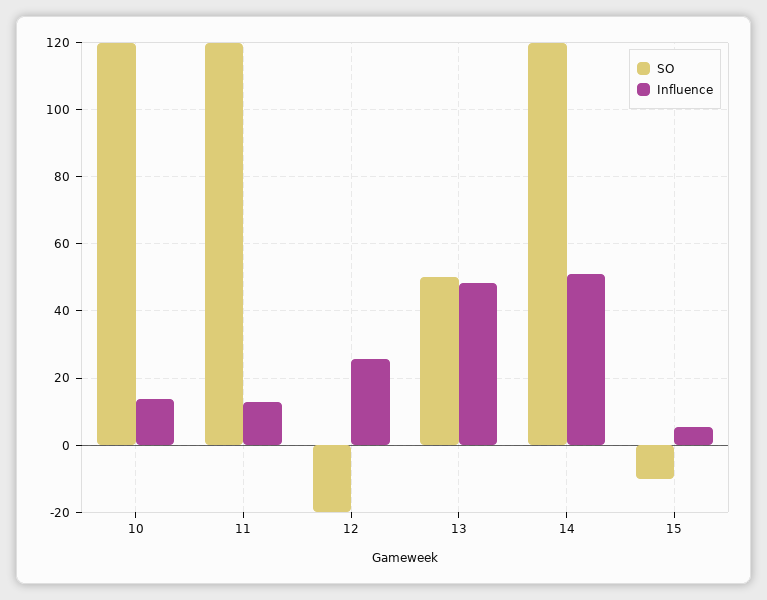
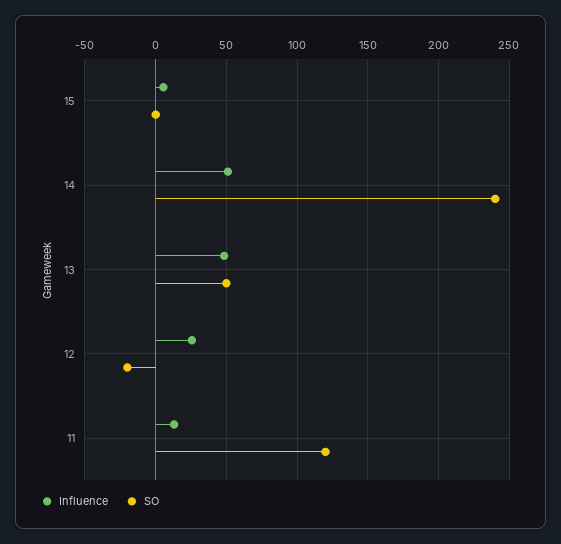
SO, 10: 120 -> none
Influence, 10: 14 -> none
SO, 14: 120 -> 240
SO, 15: -10 -> 0

